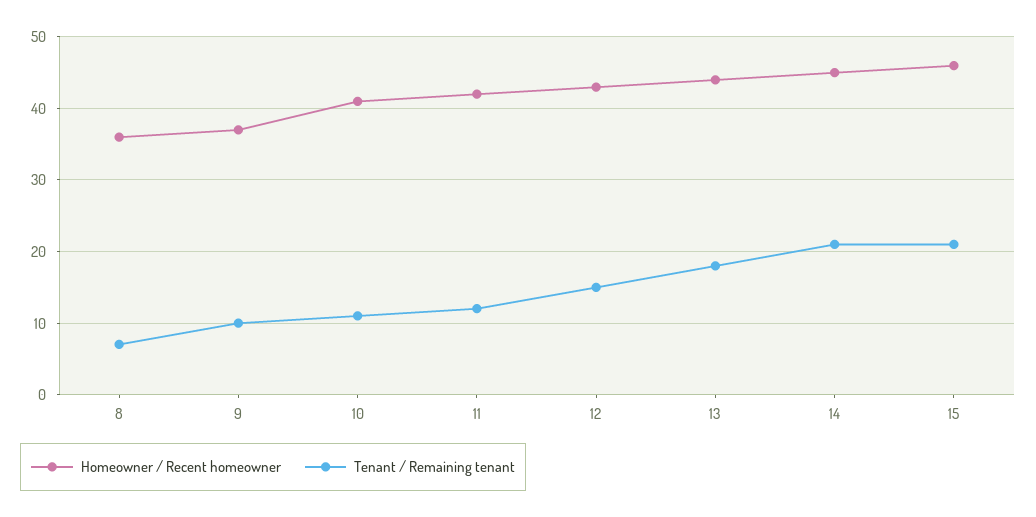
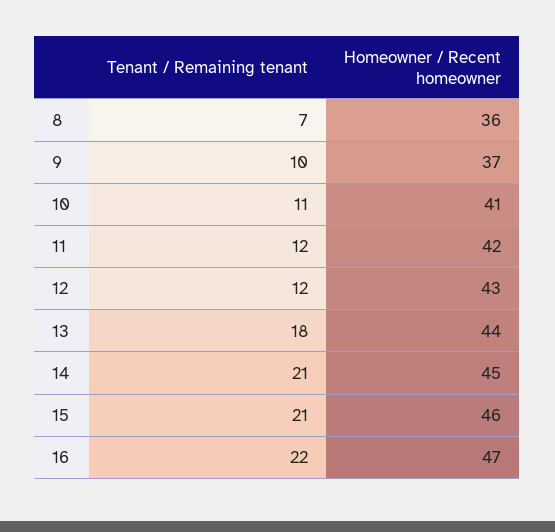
Tenant / Remaining tenant, 12: 15 -> 12
Tenant / Remaining tenant, 16: none -> 22
Homeowner / Recent homeowner, 16: none -> 47

